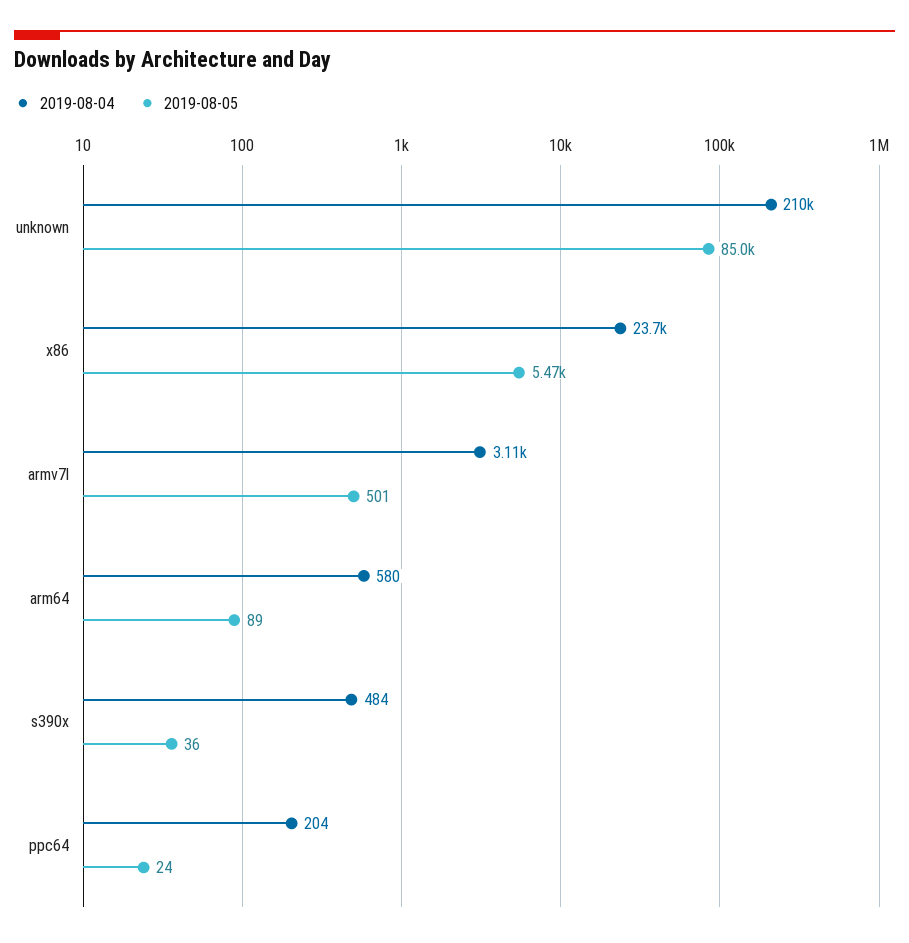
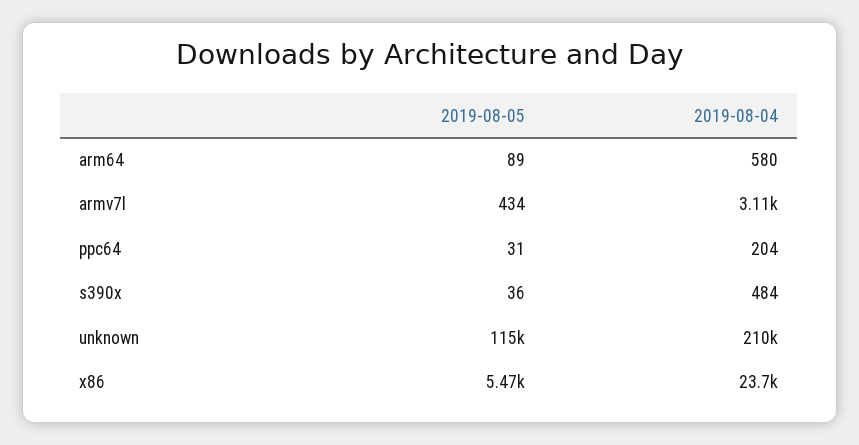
2019-08-05, unknown: 85000 -> 115000
2019-08-05, armv7l: 501 -> 434
2019-08-05, ppc64: 24 -> 31

